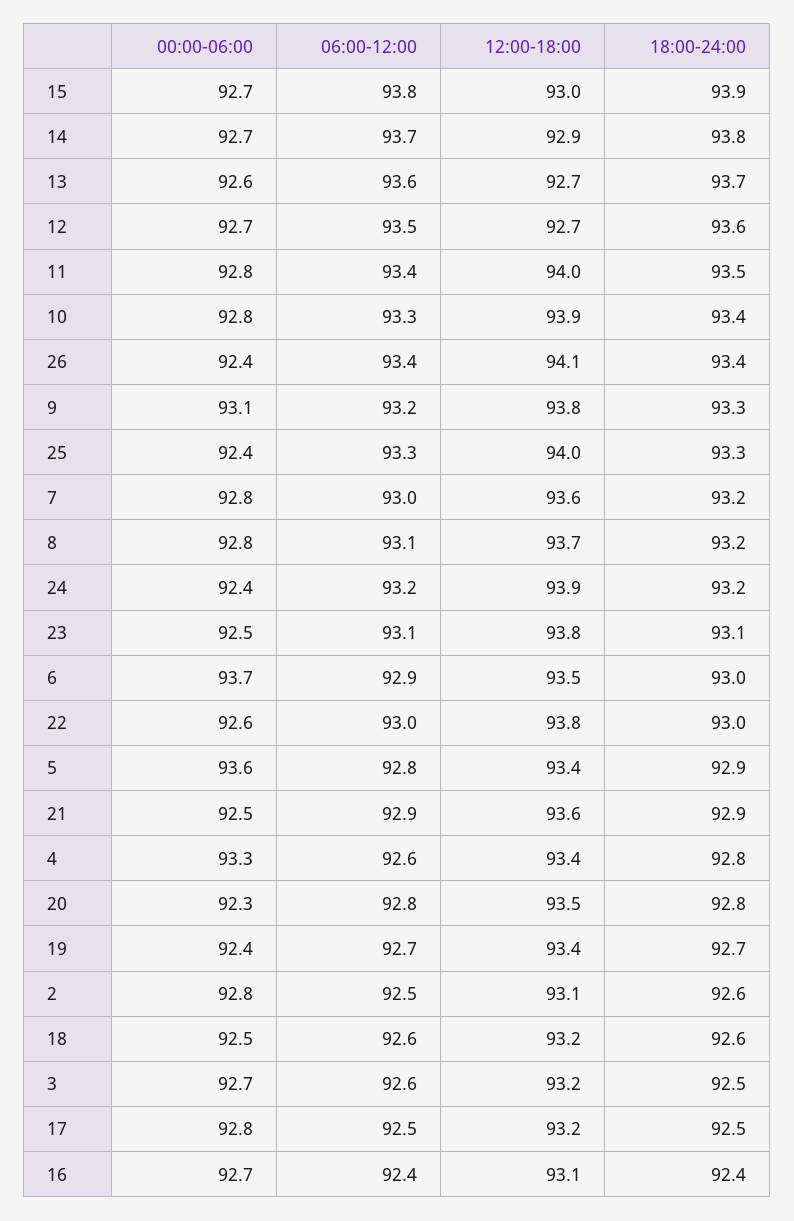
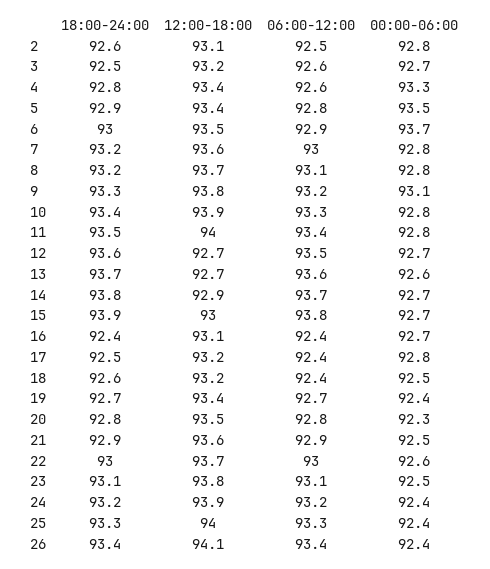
12:00-18:00, 22: 93.8 -> 93.7
00:00-06:00, 5: 93.6 -> 93.5
06:00-12:00, 18: 92.6 -> 92.4
06:00-12:00, 17: 92.5 -> 92.4

